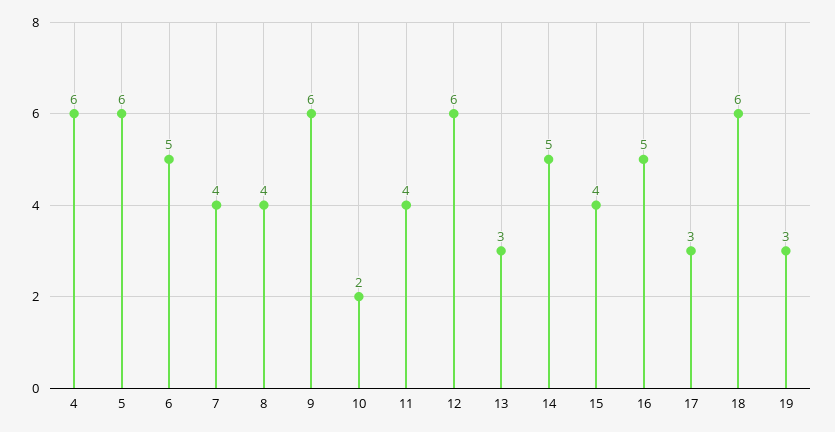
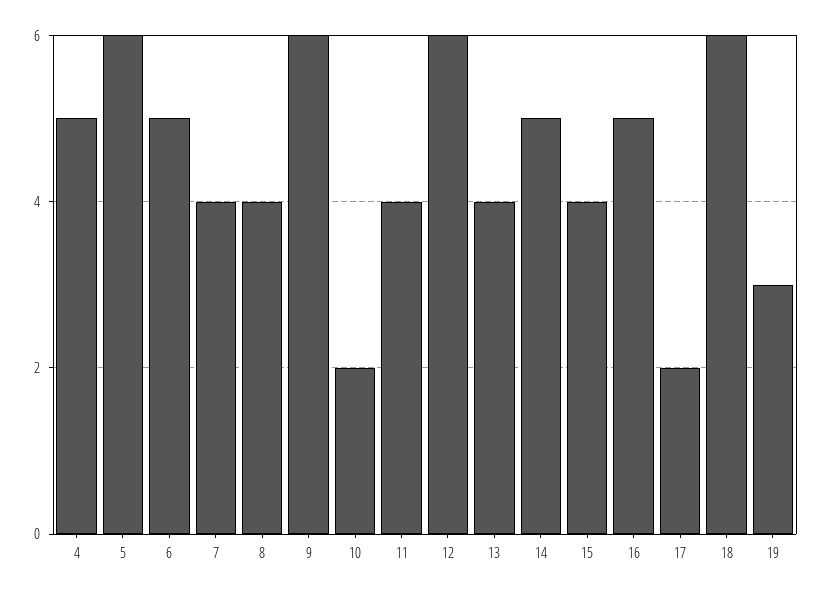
4: 6 -> 5
13: 3 -> 4
17: 3 -> 2

